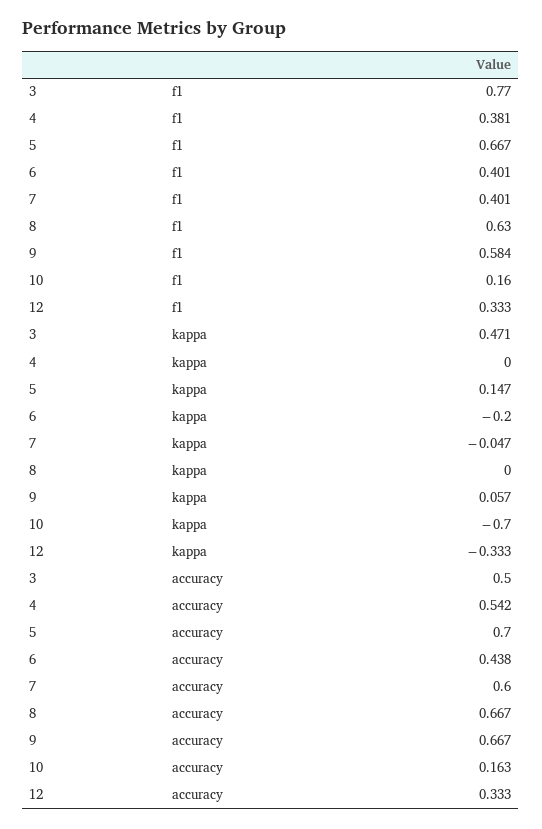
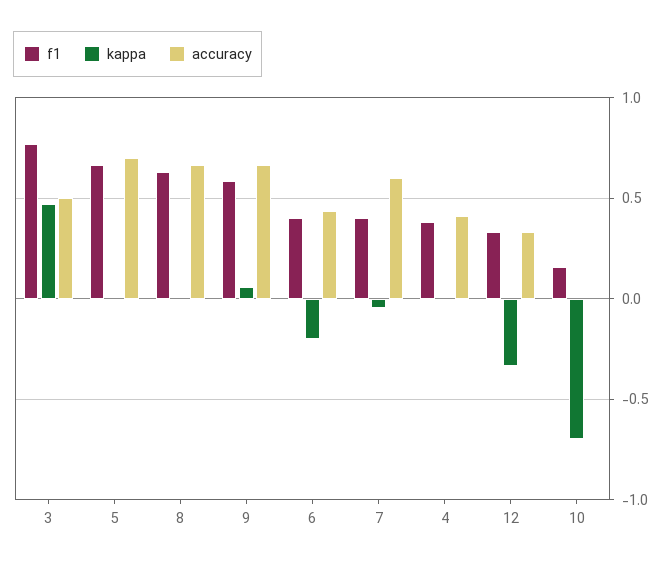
kappa, 5: 0.147 -> 0
accuracy, 4: 0.542 -> 0.4
accuracy, 10: 0.163 -> 0

